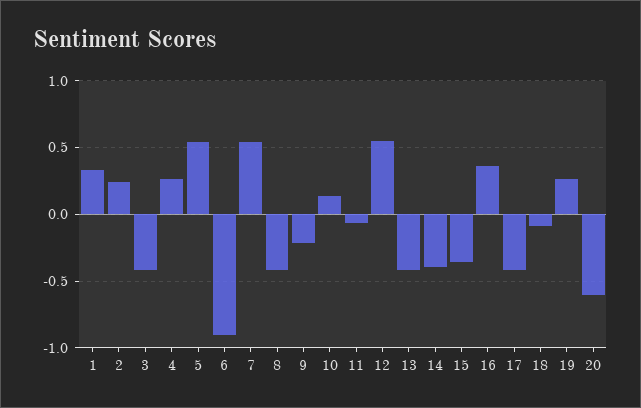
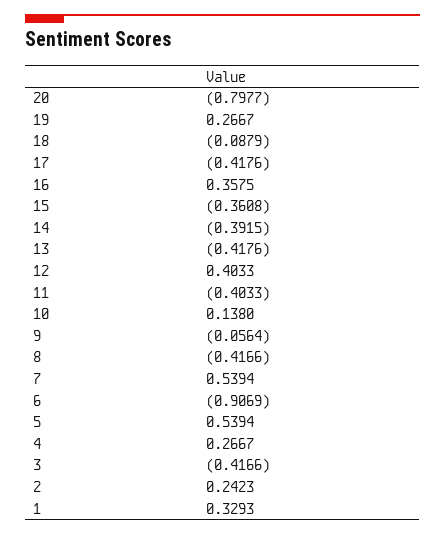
9: -0.2 -> -0.0564
11: -0.05 -> -0.4033
12: 0.55 -> 0.4033
20: -0.6 -> -0.7977

